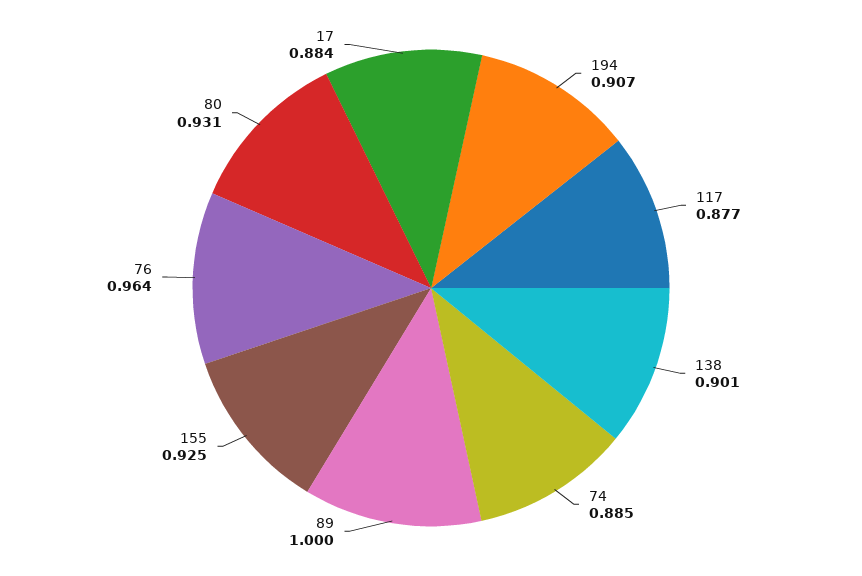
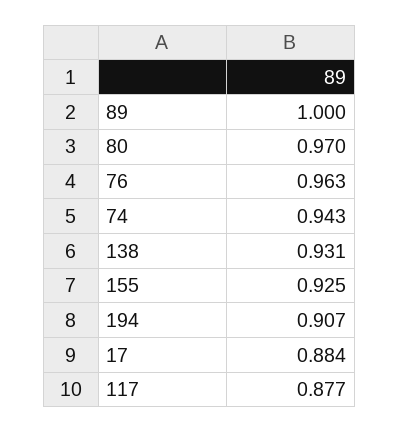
138: 0.901 -> 0.931
74: 0.885 -> 0.943
76: 0.964 -> 0.963
80: 0.931 -> 0.97

